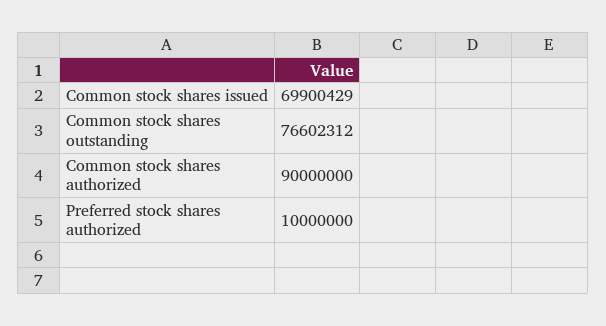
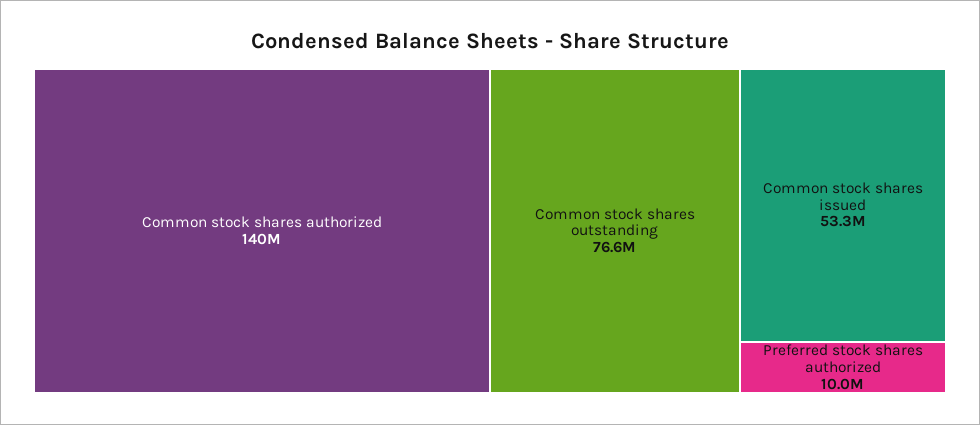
Common stock shares issued: 69900429 -> 53300000
Common stock shares authorized: 90000000 -> 140000000

